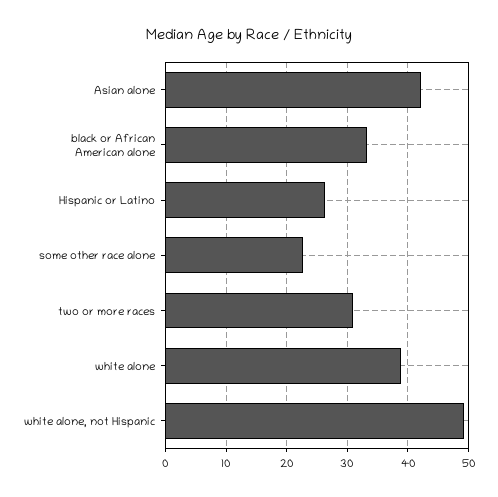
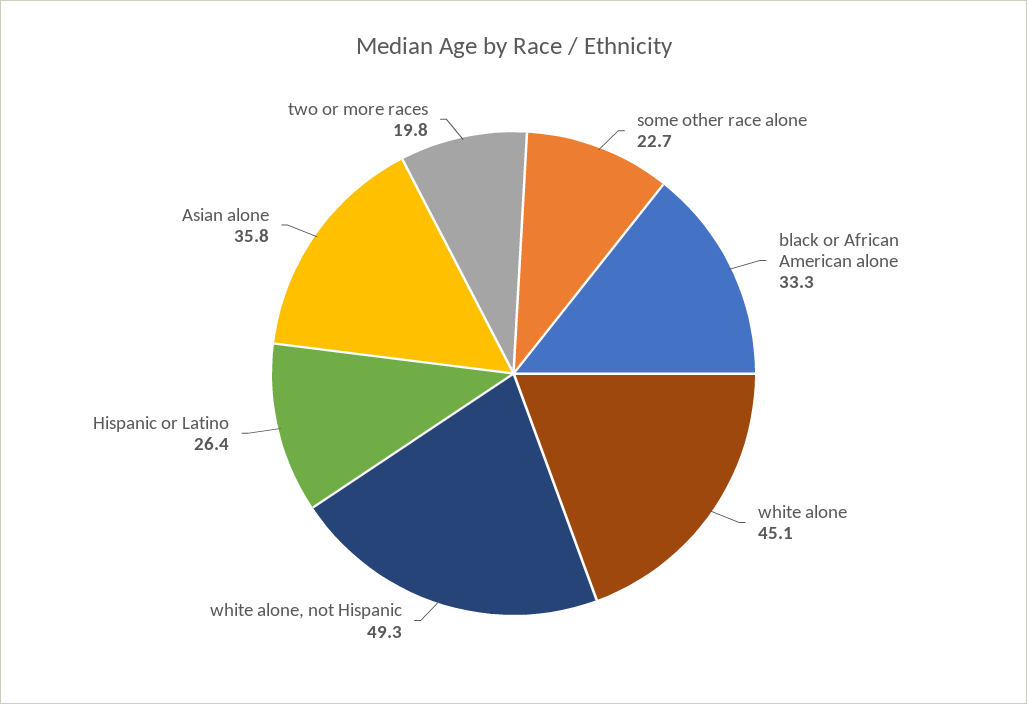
Asian alone: 42 -> 35.8
two or more races: 31 -> 19.8
white alone: 39 -> 45.1

